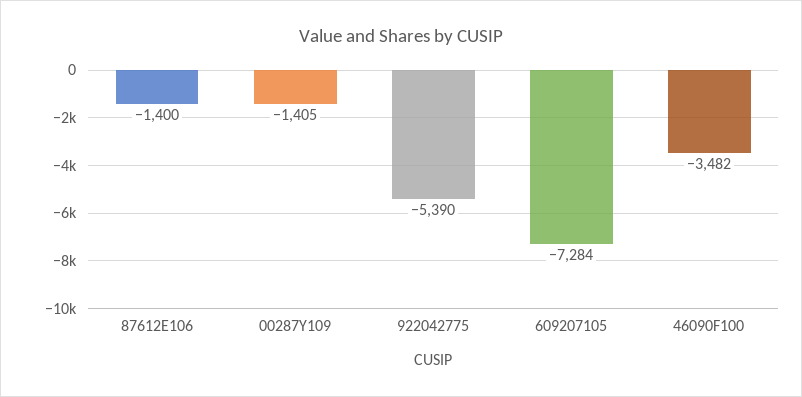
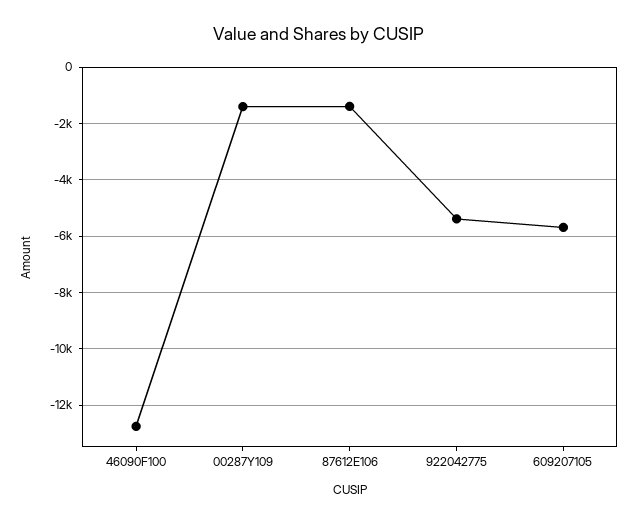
609207105: -7284 -> -5750
46090F100: -3482 -> -12750

